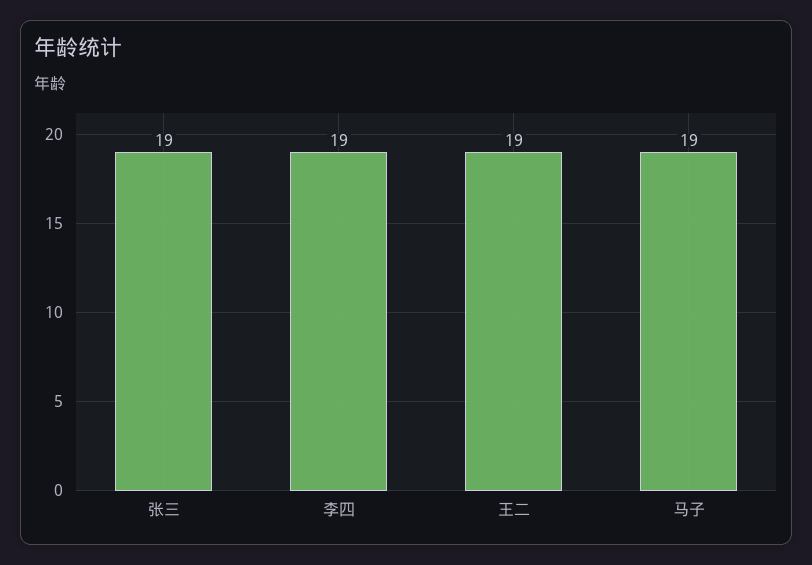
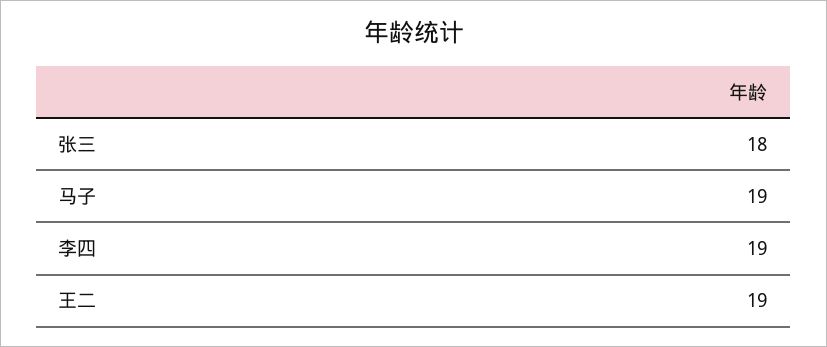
张三: 19 -> 18

